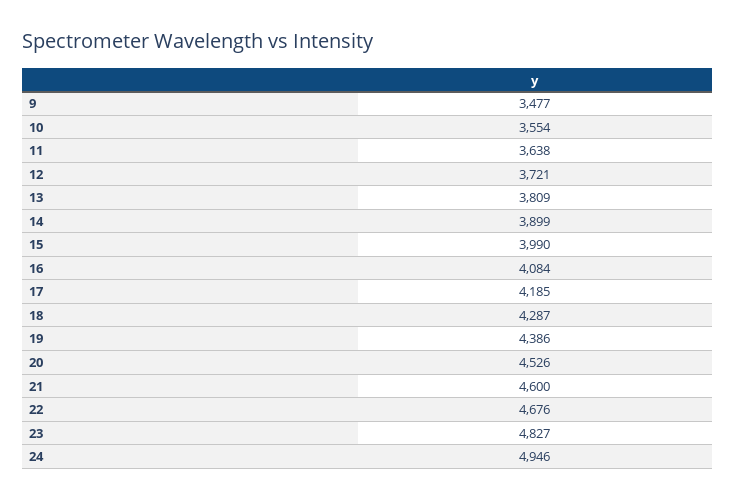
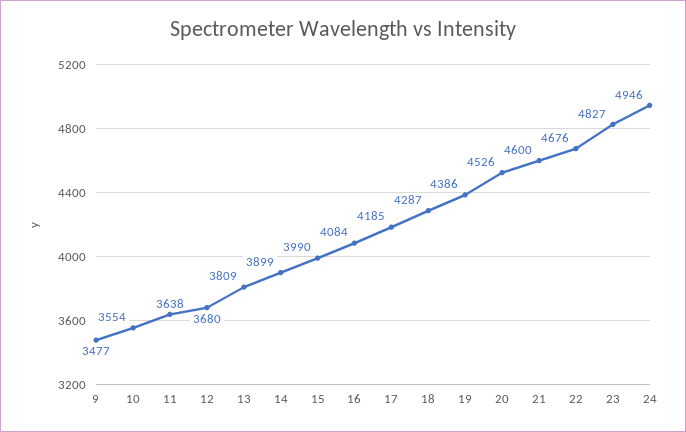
12: 3721 -> 3680

